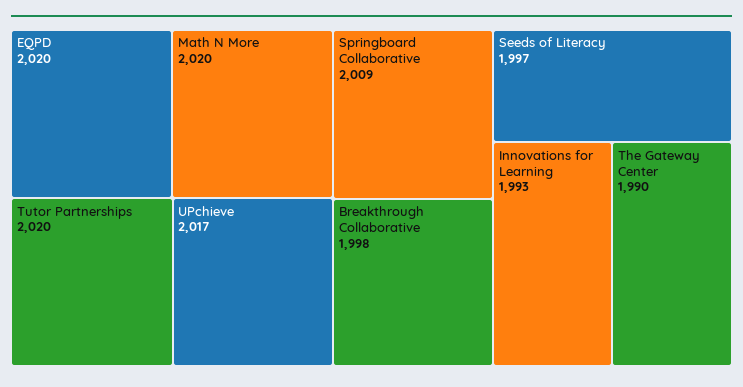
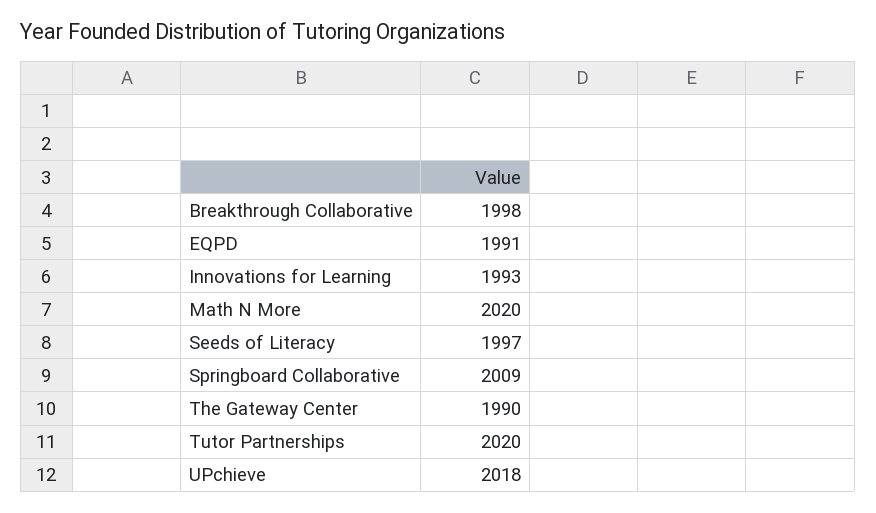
EQPD: 2020 -> 1991
UPchieve: 2017 -> 2018

